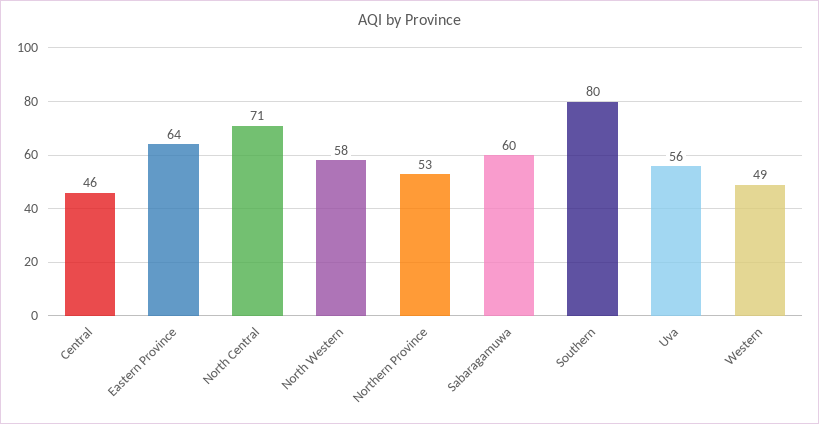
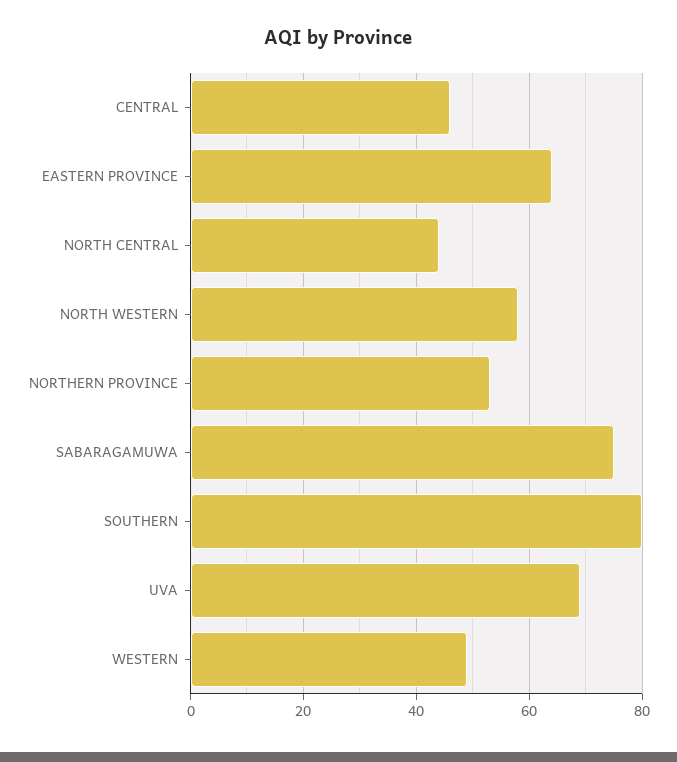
North Central: 71 -> 45
Sabaragamuwa: 60 -> 75
Uva: 56 -> 70

